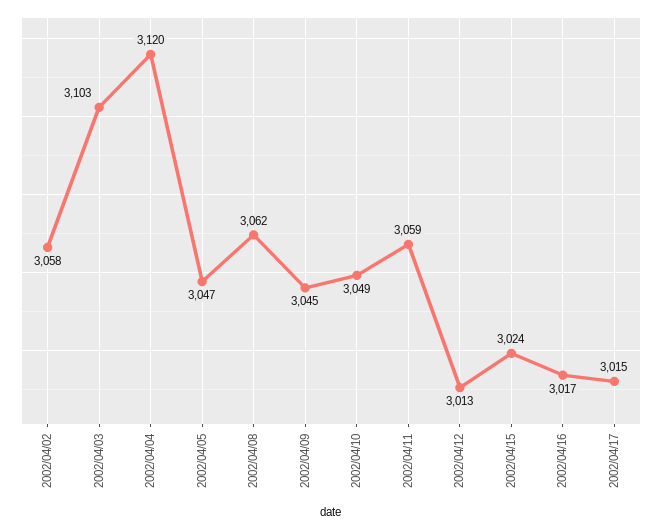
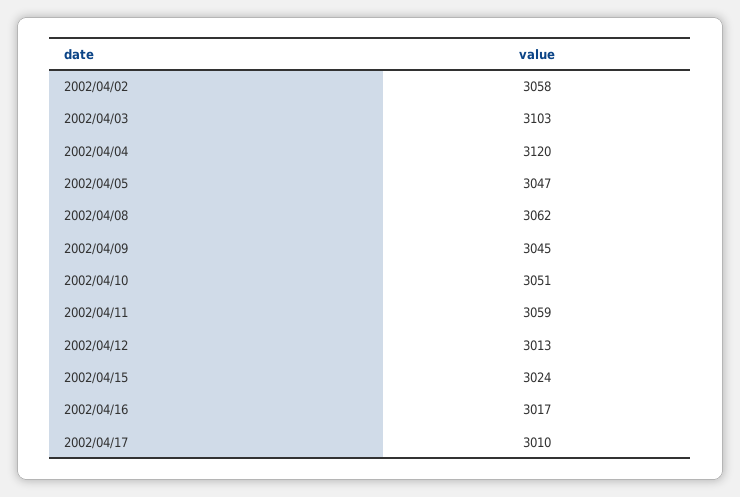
2002/04/10: 3049 -> 3051
2002/04/17: 3015 -> 3010

